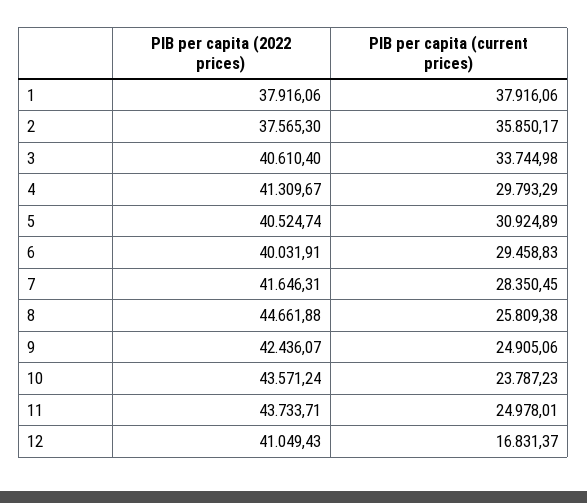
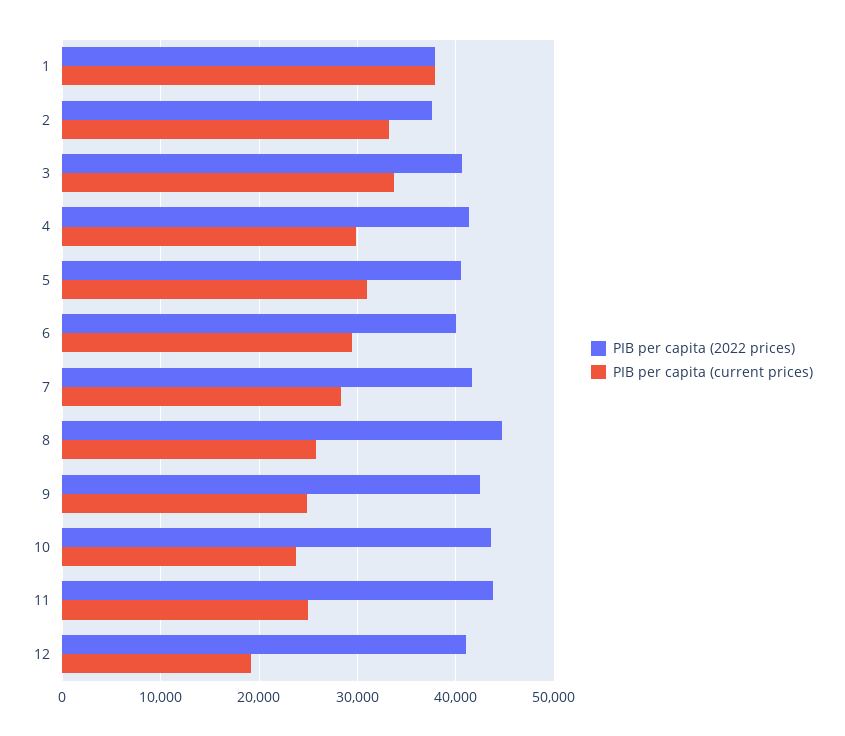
PIB per capita (current prices), 2: 35850.17 -> 33000
PIB per capita (current prices), 12: 16831.37 -> 19000

